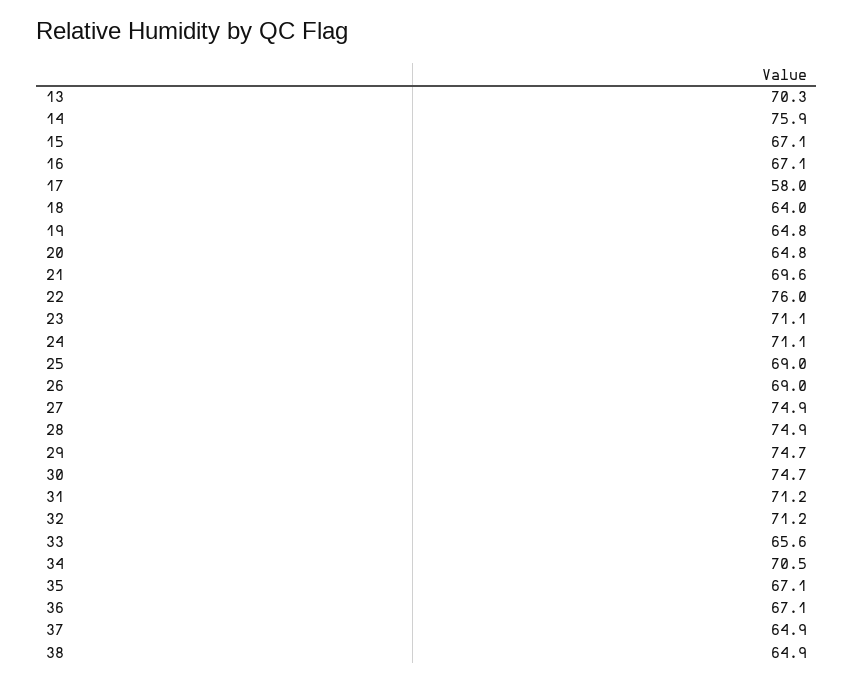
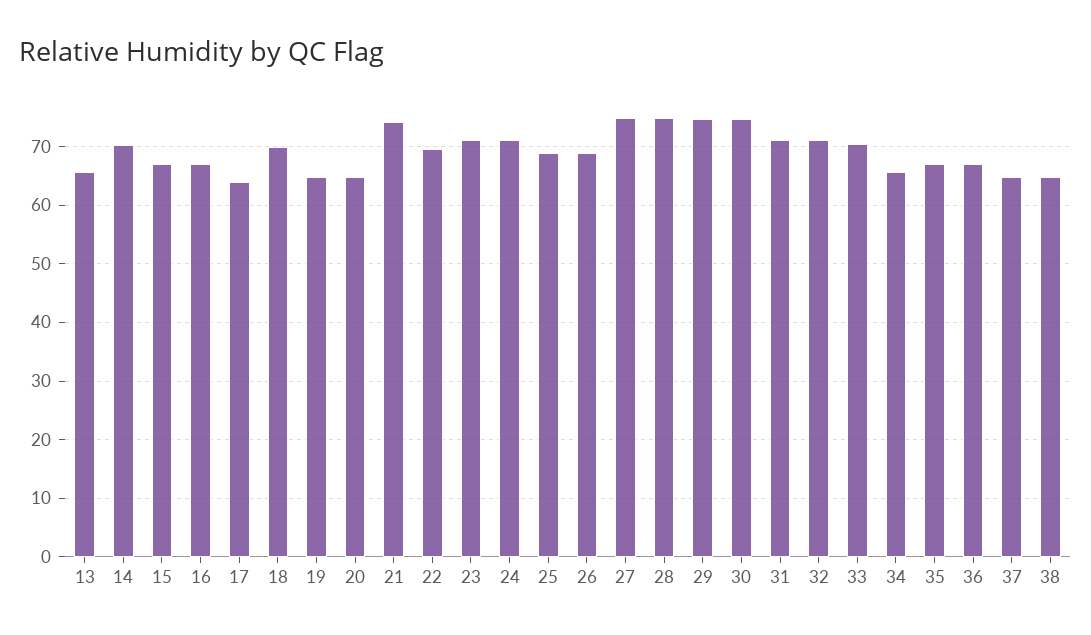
13: 70.3 -> 66
14: 75.9 -> 70
17: 58 -> 64
18: 64 -> 70
21: 69.6 -> 74
22: 76 -> 70
33: 65.6 -> 70
34: 70.5 -> 66

